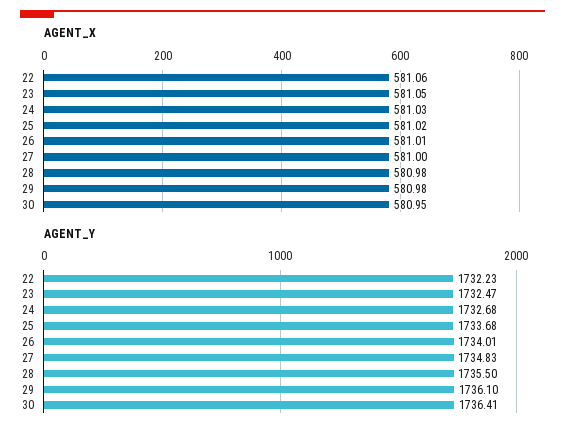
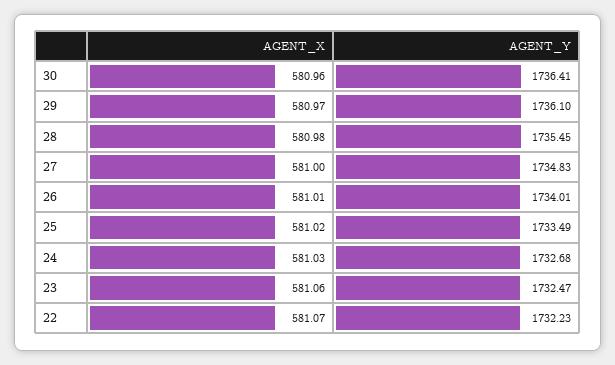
AGENT_X, 22: 581.06 -> 581.07
AGENT_X, 23: 581.05 -> 581.06
AGENT_X, 29: 580.98 -> 580.97
AGENT_X, 30: 580.95 -> 580.96
AGENT_Y, 25: 1733.68 -> 1733.49
AGENT_Y, 28: 1735.5 -> 1735.45

